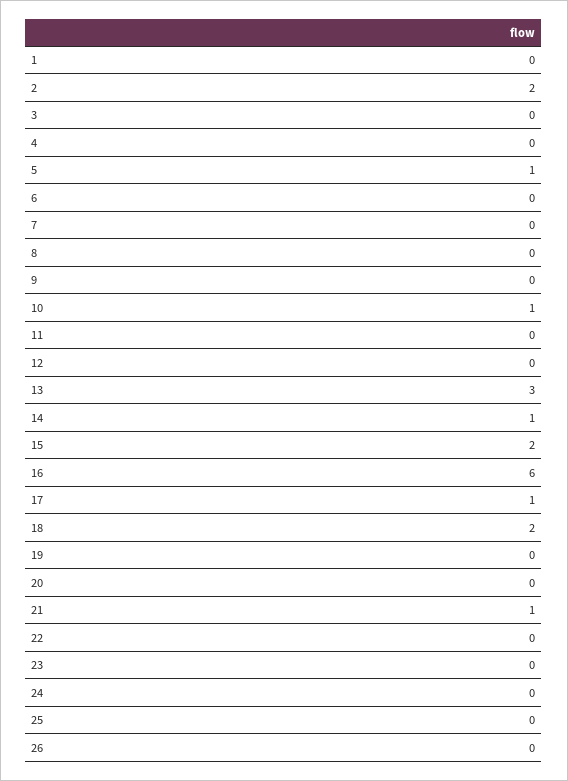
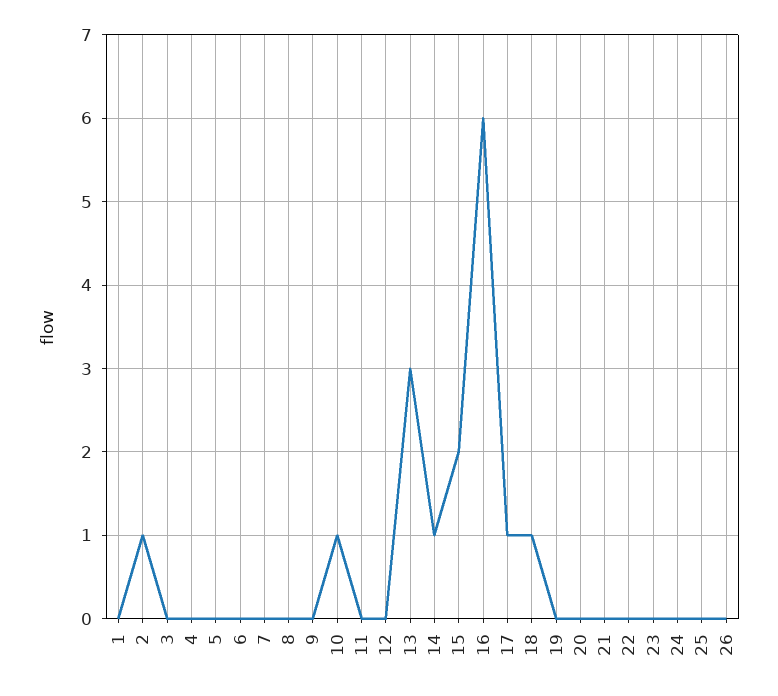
2: 2 -> 1
5: 1 -> 0
18: 2 -> 1
21: 1 -> 0

